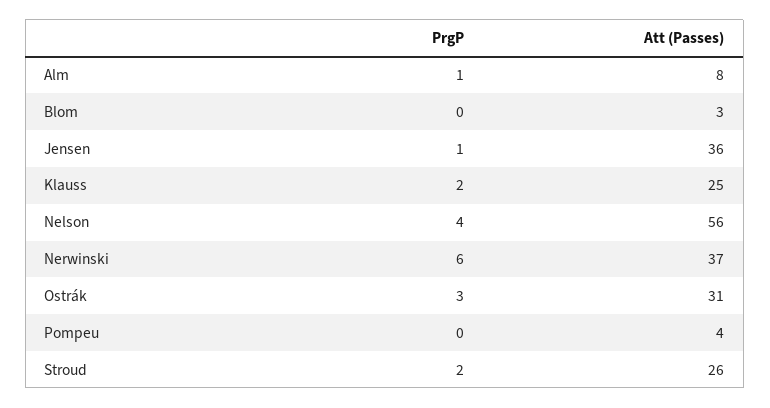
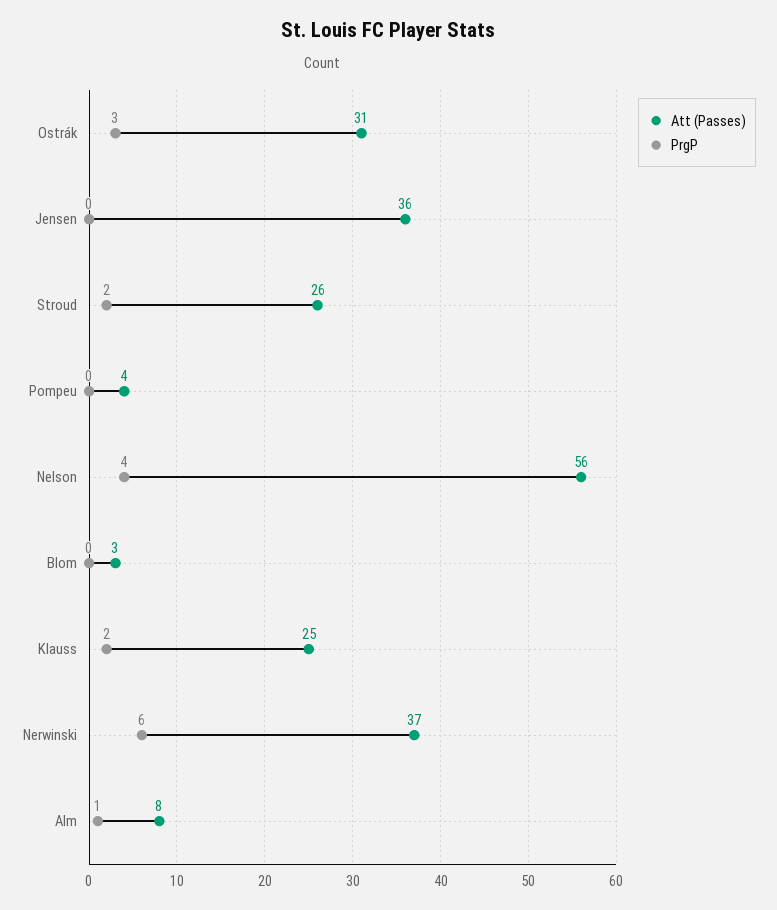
PrgP, Jensen: 1 -> 0

